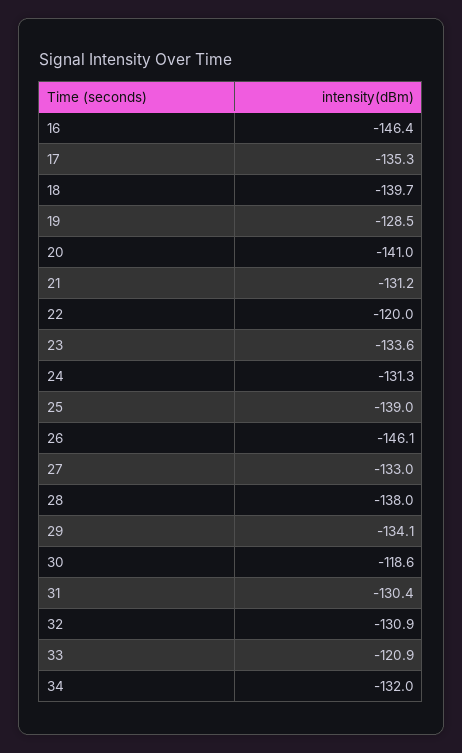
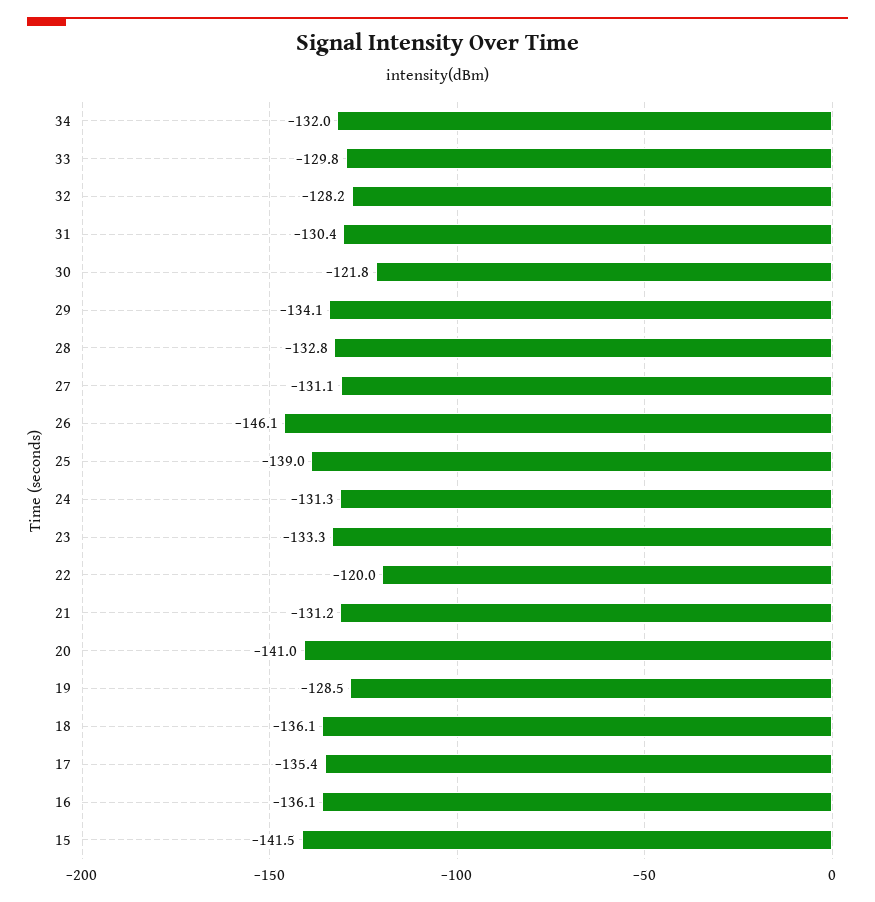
16: -146.4 -> -136.1
17: -135.3 -> -135.4
18: -139.7 -> -136.1
23: -133.6 -> -133.3
27: -133 -> -131.1
28: -138 -> -132.8
30: -118.6 -> -121.8
32: -130.9 -> -128.2
33: -120.9 -> -129.8
15: none -> -141.5

